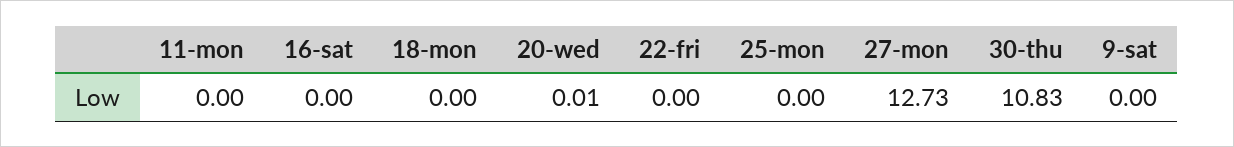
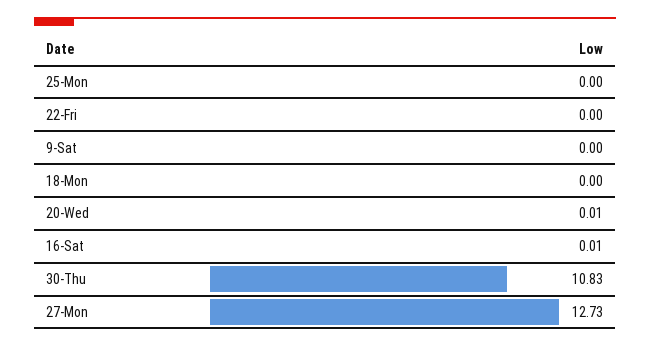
11-mon: 0 -> none
16-sat: 0 -> 0.01

